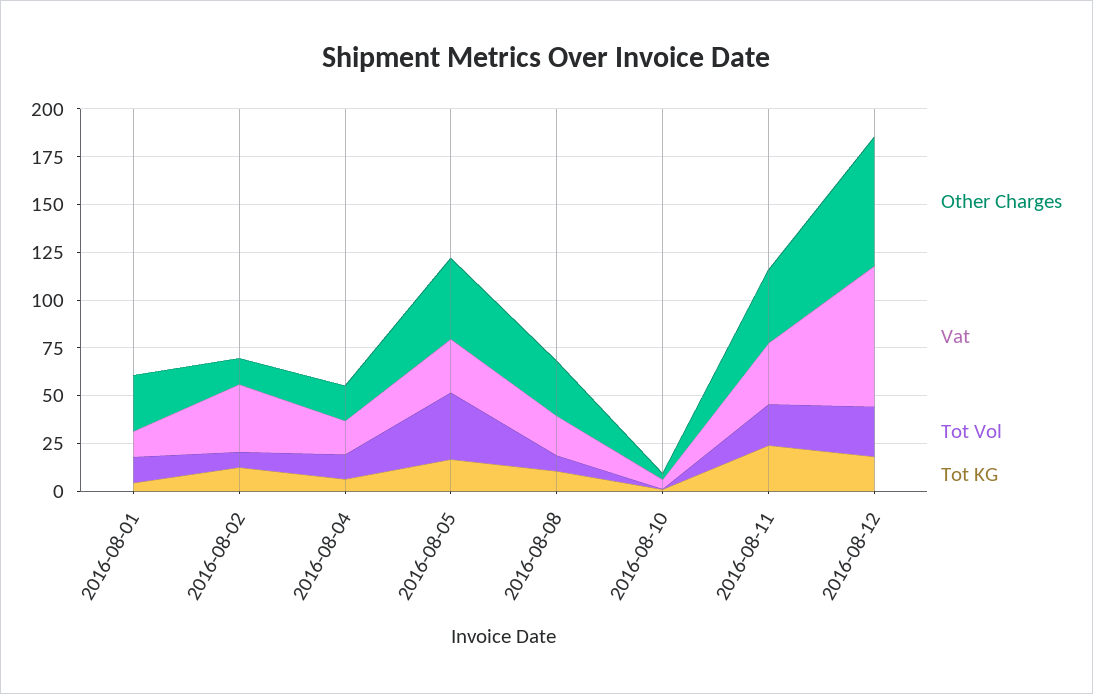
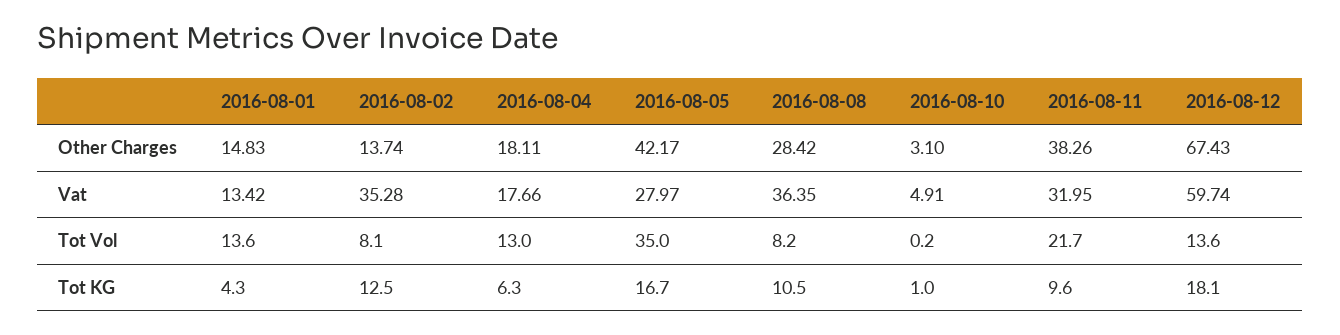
Other Charges, 2016-08-01: 30 -> 14.83
Vat, 2016-08-08: 20 -> 36.35
Tot KG, 2016-08-11: 25 -> 9.6
Vat, 2016-08-12: 75 -> 59.74
Tot Vol, 2016-08-12: 25 -> 13.6

